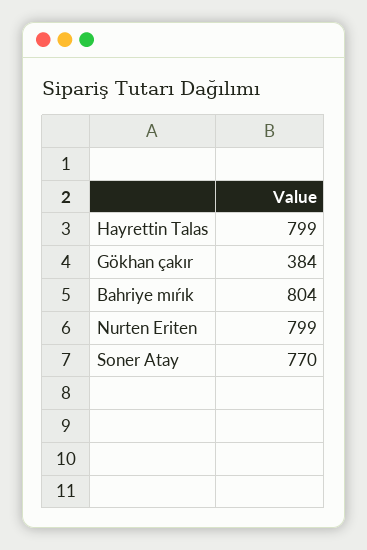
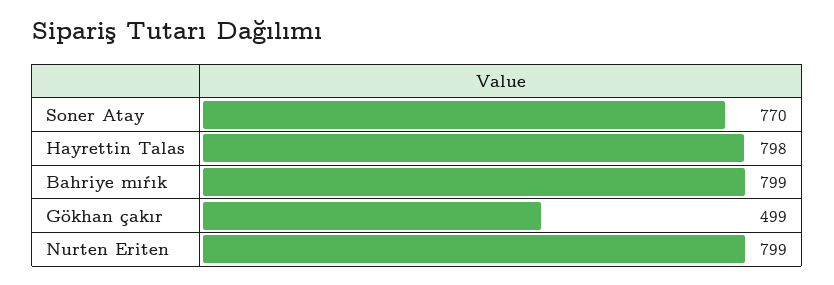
Hayrettin Talas: 799 -> 798
Gökhan çakır: 384 -> 499
Bahriye mıŕık: 804 -> 799

